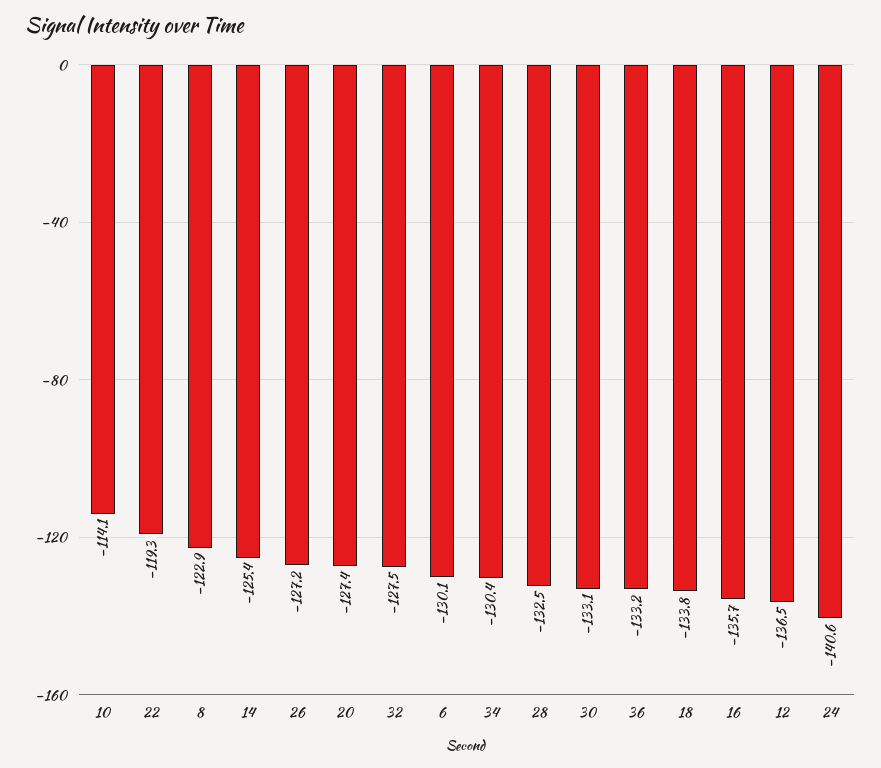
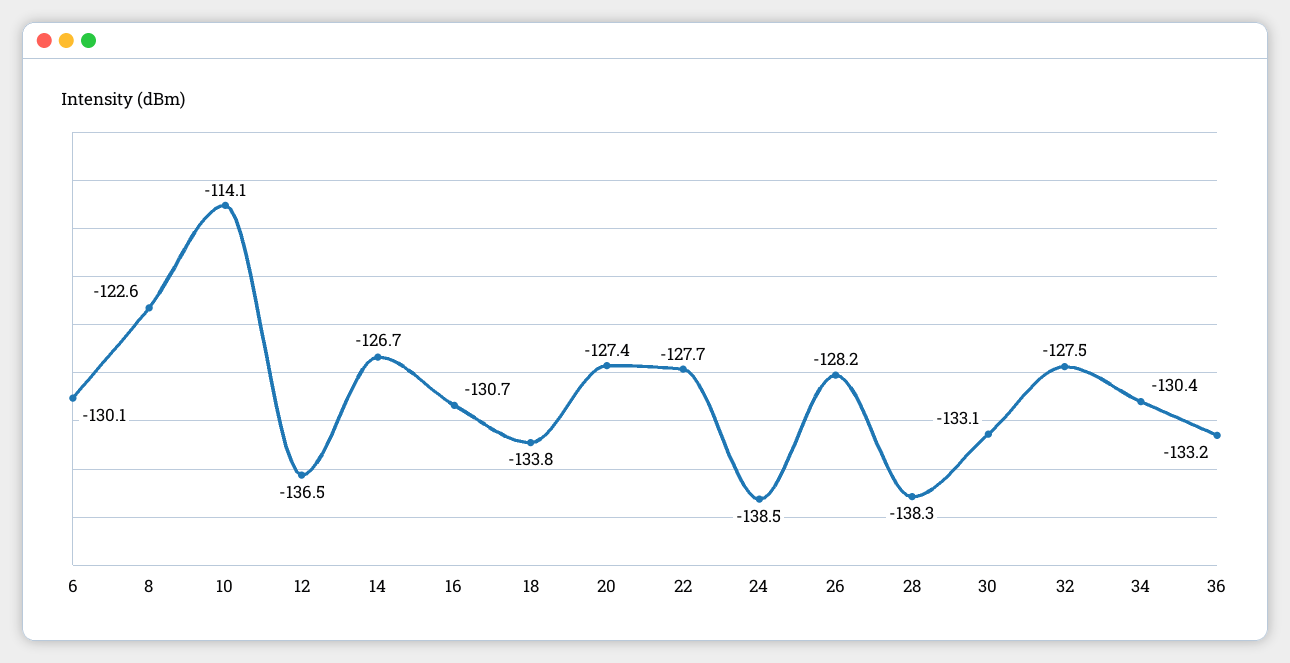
22: -119.3 -> -127.7
8: -122.9 -> -122.6
14: -125.4 -> -126.7
26: -127.2 -> -128.2
28: -132.5 -> -138.3
16: -135.7 -> -130.7
24: -140.6 -> -138.5

